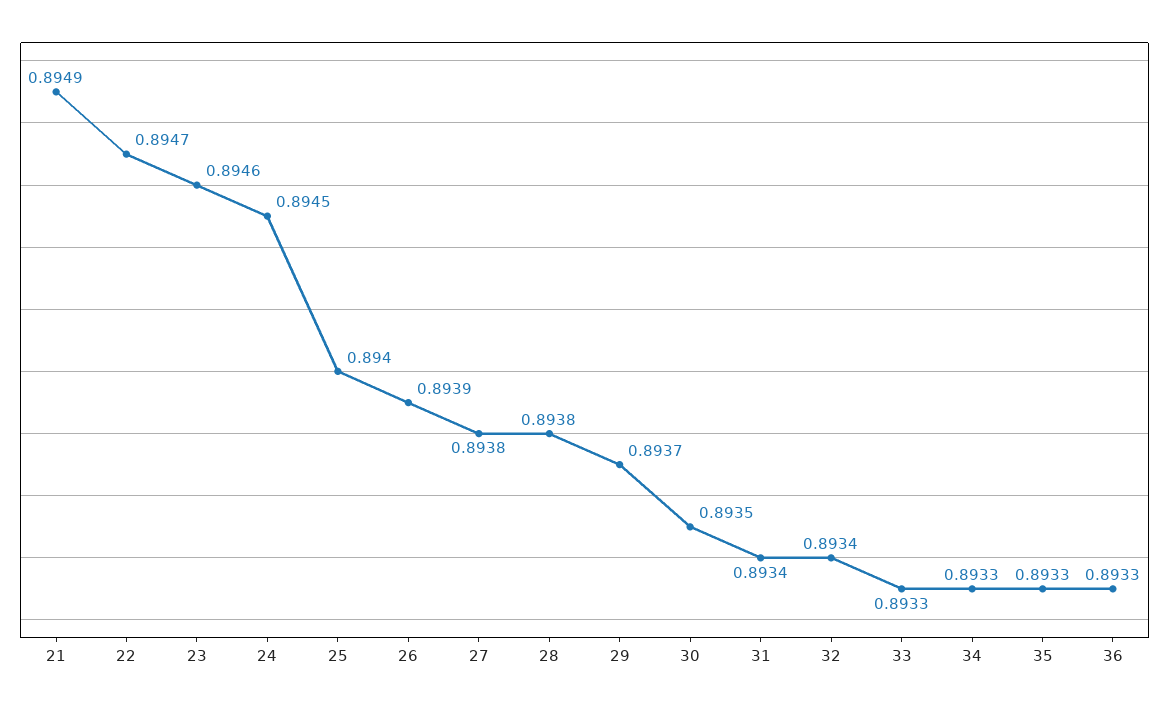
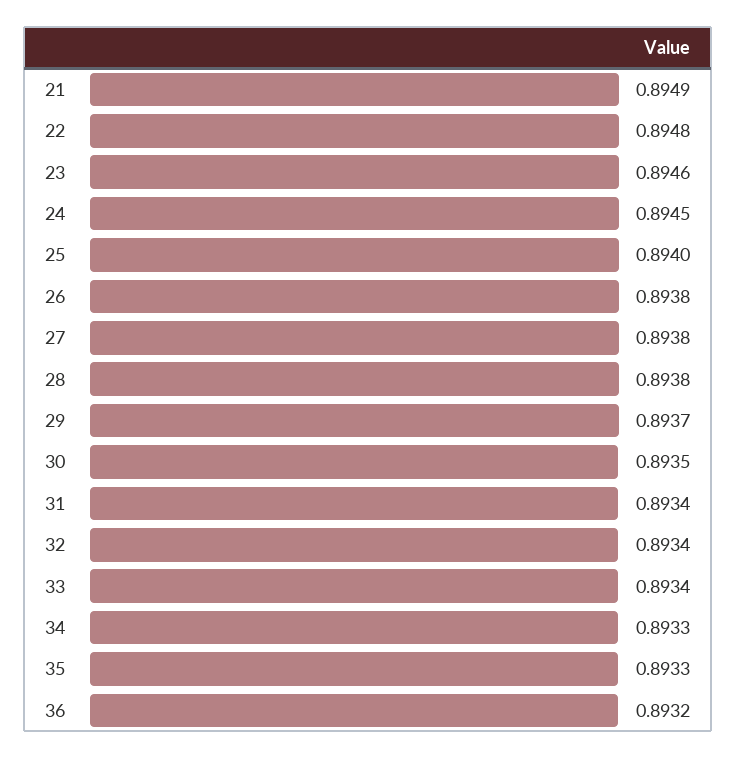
22: 0.8947 -> 0.8948
26: 0.8939 -> 0.8938
33: 0.8933 -> 0.8934
36: 0.8933 -> 0.8932

